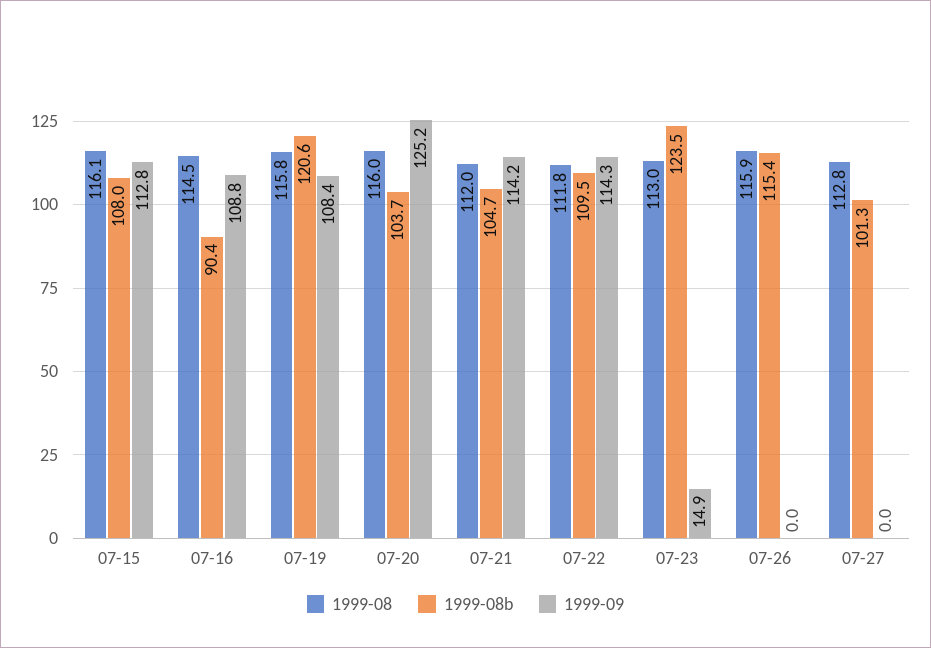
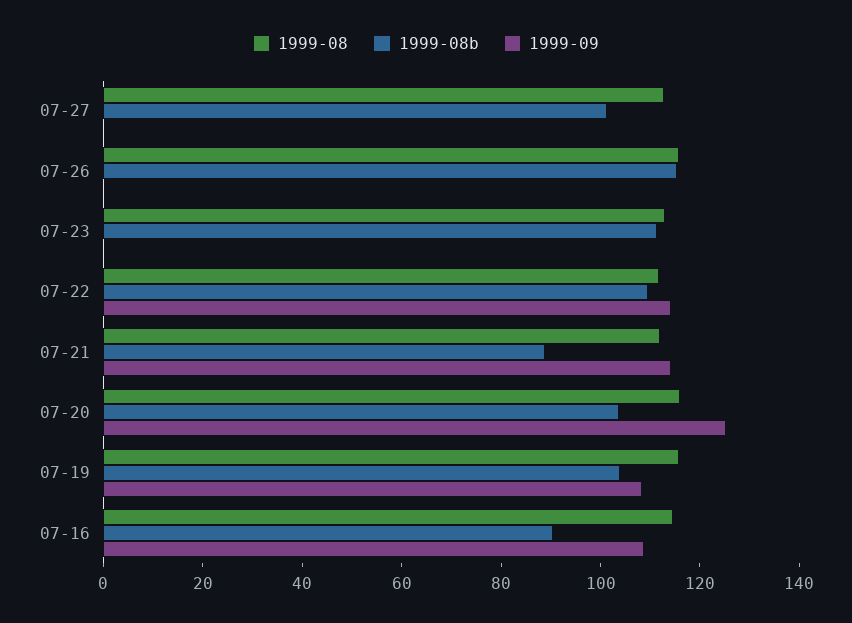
1999-08, 07-15: 116.1 -> none
1999-08b, 07-15: 108 -> none
1999-09, 07-15: 112.8 -> none
1999-08b, 07-19: 120.6 -> 105
1999-08b, 07-21: 104.7 -> 90
1999-08b, 07-23: 123.5 -> 110
1999-09, 07-23: 14.9 -> 0

